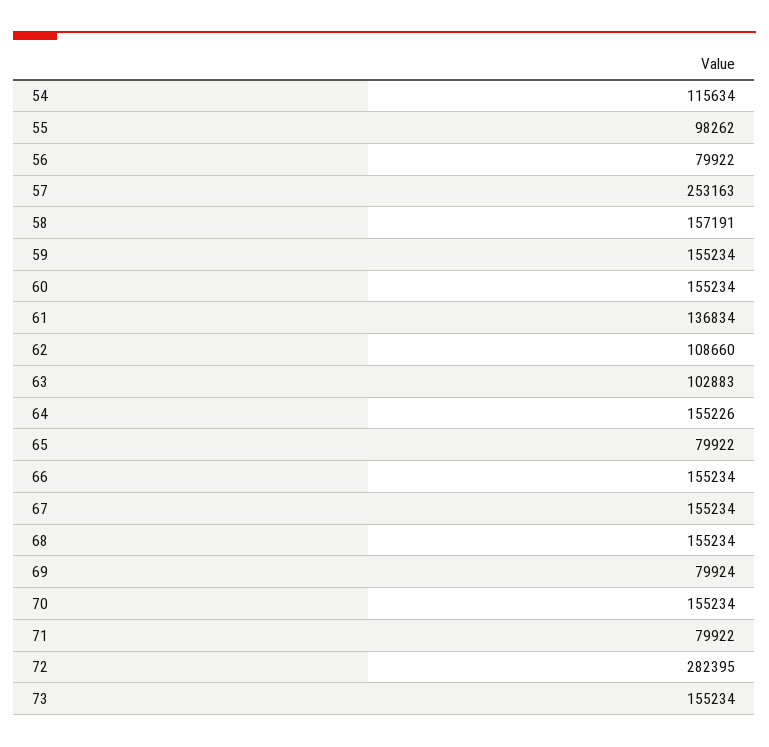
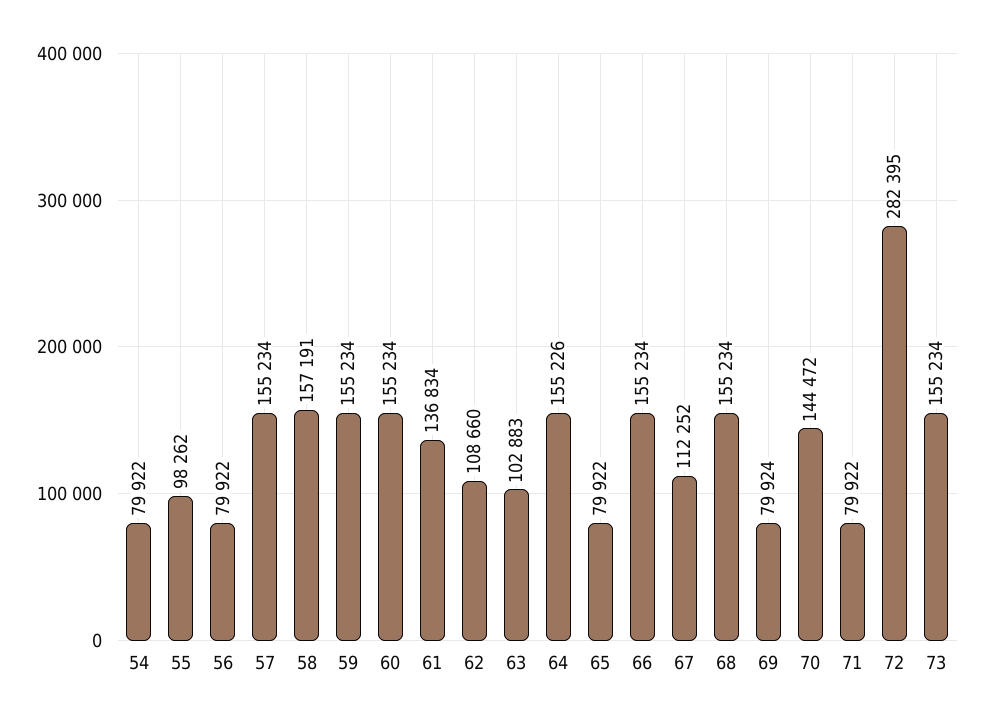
54: 115634 -> 79922
57: 253163 -> 155234
67: 155234 -> 112252
70: 155234 -> 144472

